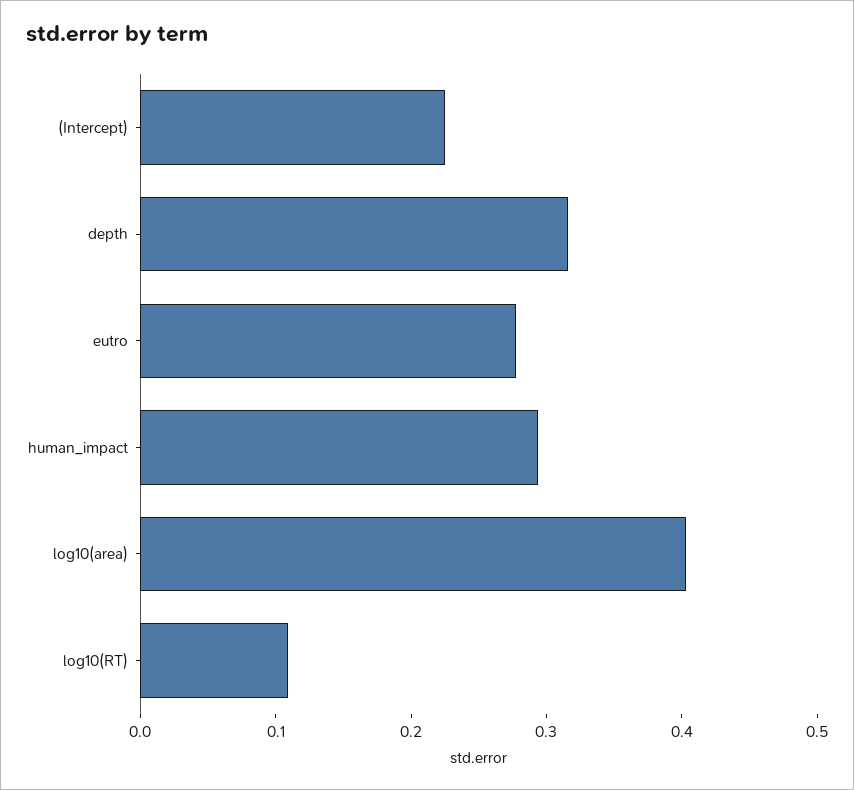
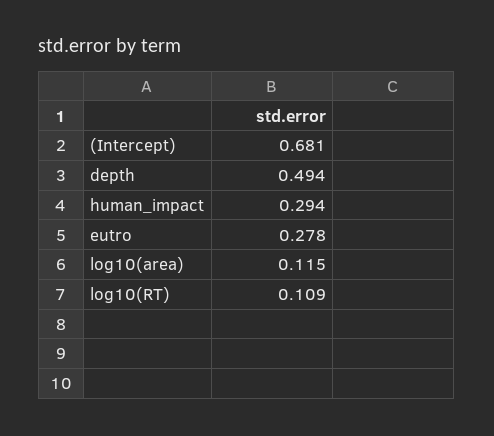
(Intercept): 0.22 -> 0.681
depth: 0.32 -> 0.494
log10(area): 0.4 -> 0.115

